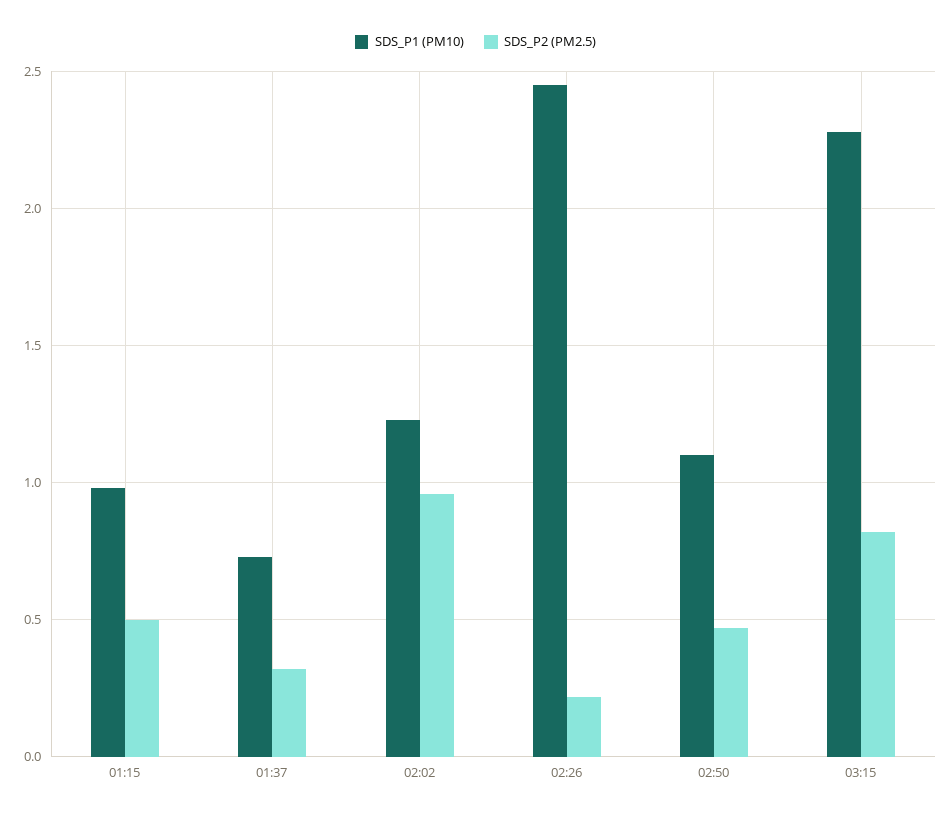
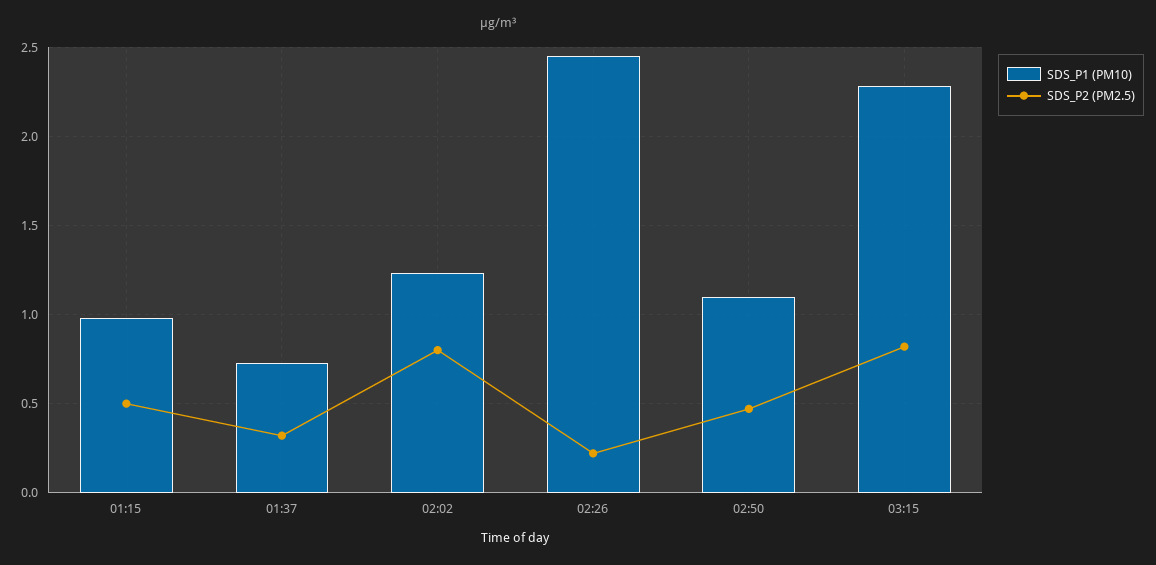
SDS_P2 (PM2.5), 02:02: 0.95 -> 0.8

